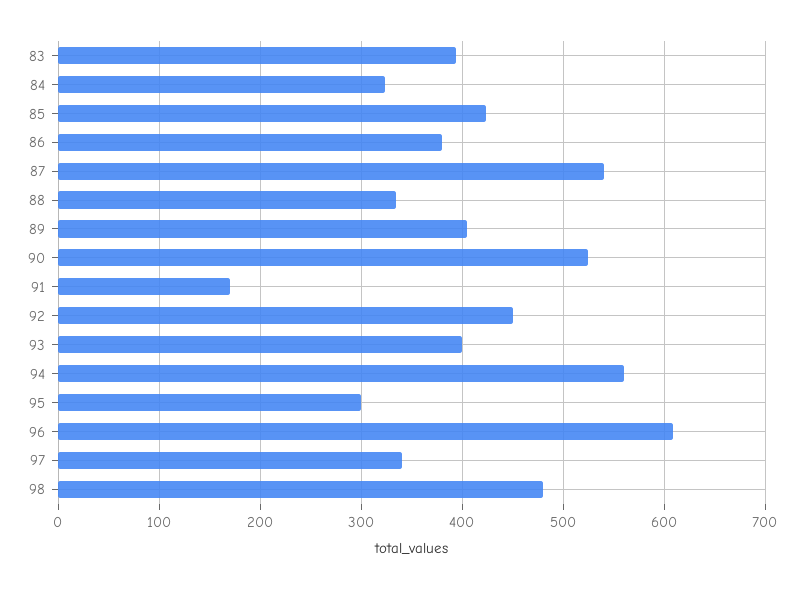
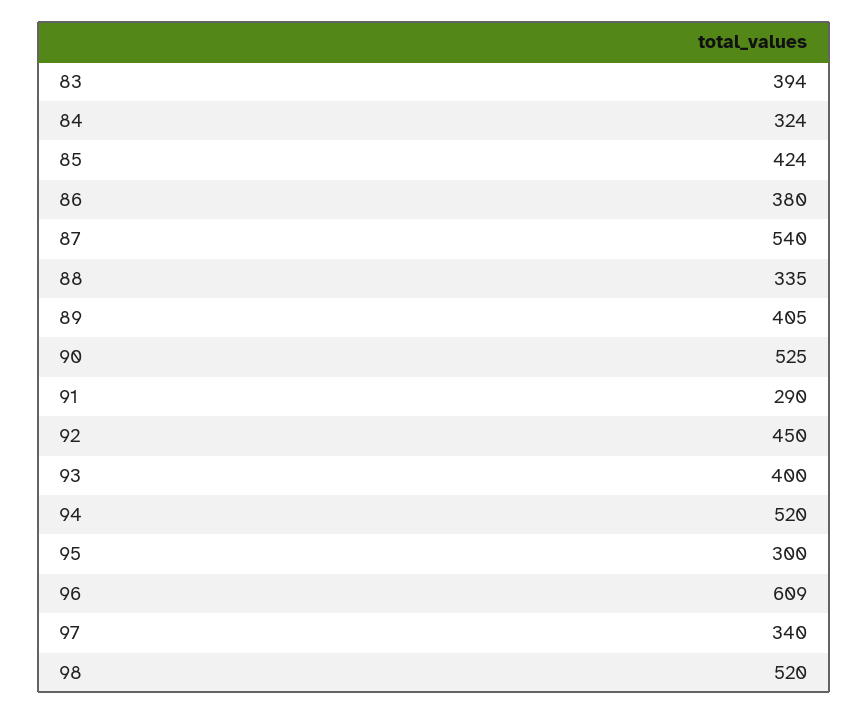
91: 170 -> 290
94: 560 -> 520
98: 480 -> 520

